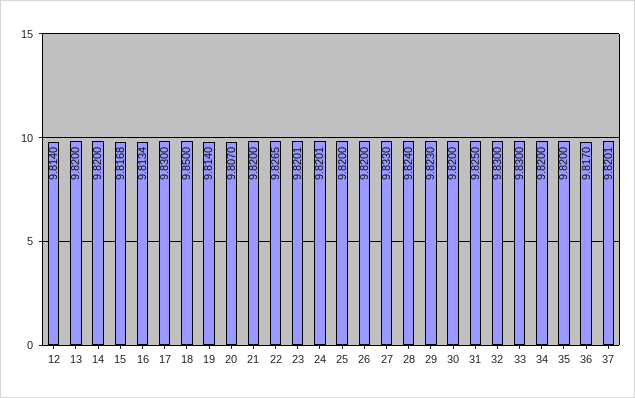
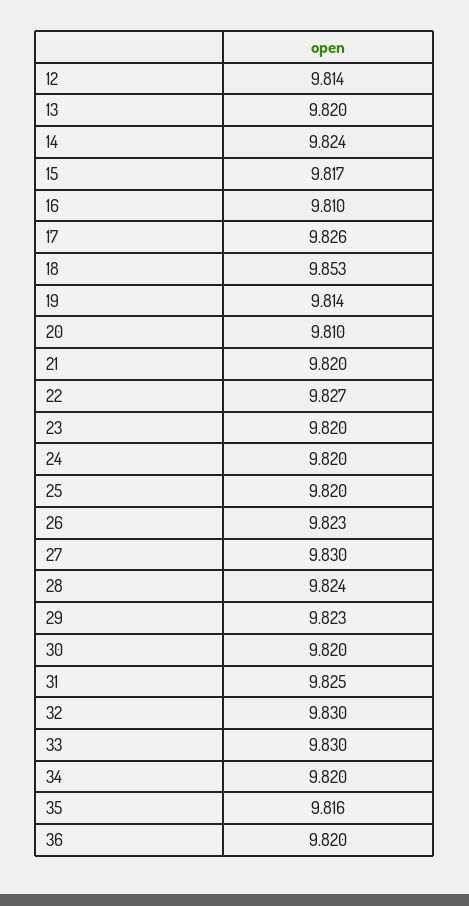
14: 9.82 -> 9.824
16: 9.8134 -> 9.81
17: 9.83 -> 9.826
18: 9.85 -> 9.853
20: 9.807 -> 9.81
26: 9.82 -> 9.823
27: 9.833 -> 9.83
35: 9.82 -> 9.816
36: 9.817 -> 9.82
37: 9.8201 -> none

